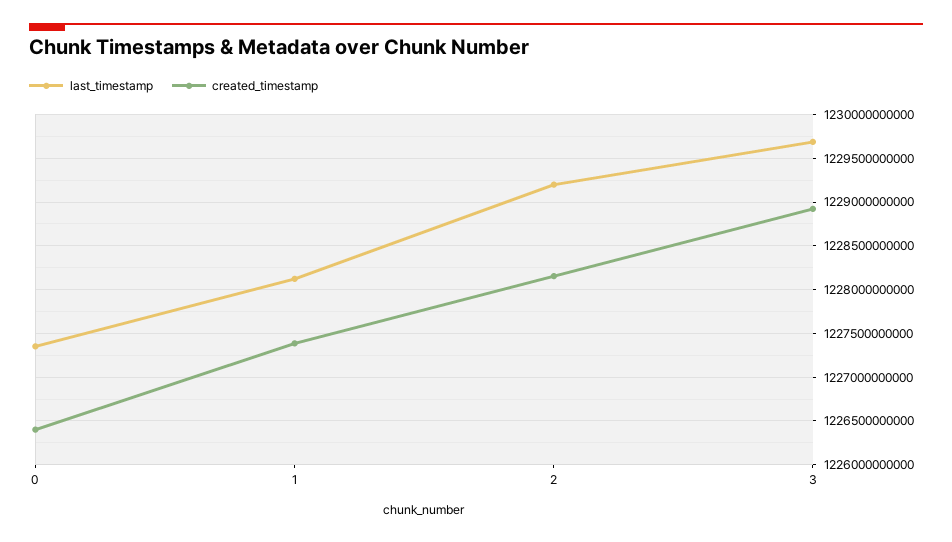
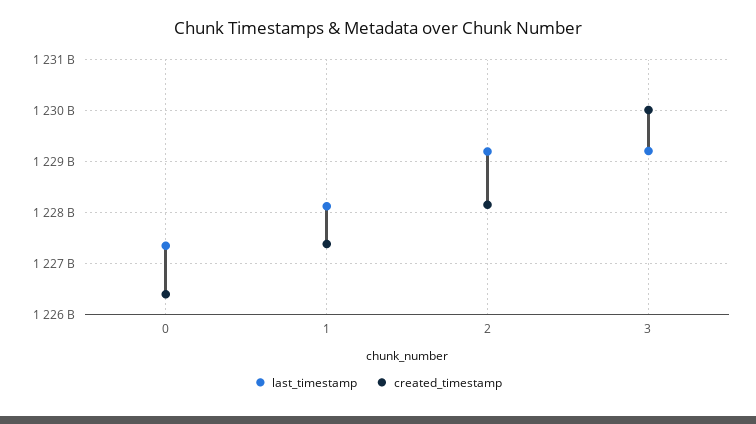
last_timestamp, 3: 1229700000000 -> 1229200000000
created_timestamp, 3: 1228900000000 -> 1230000000000

